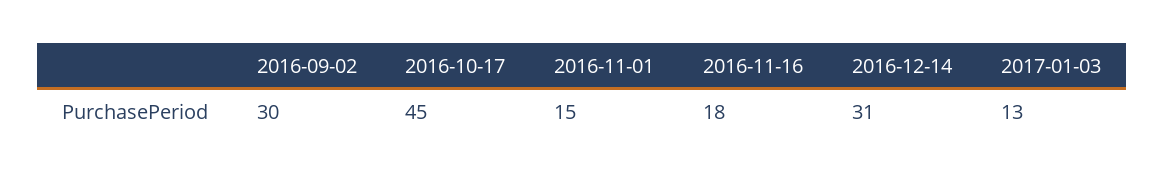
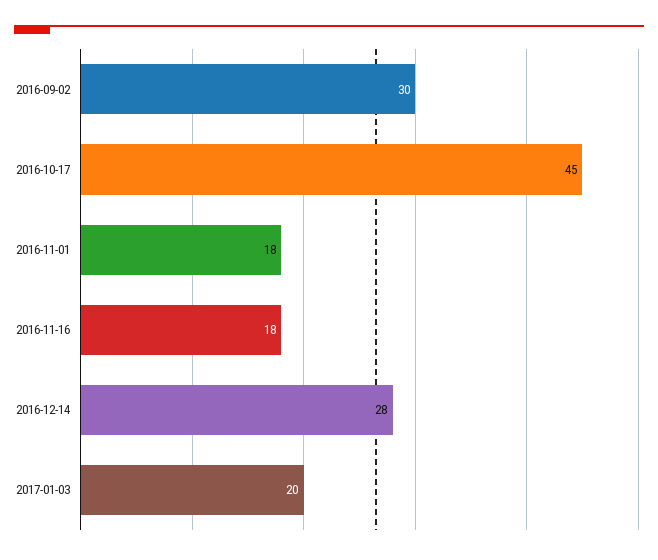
2016-11-01: 15 -> 18
2016-12-14: 31 -> 28
2017-01-03: 13 -> 20

